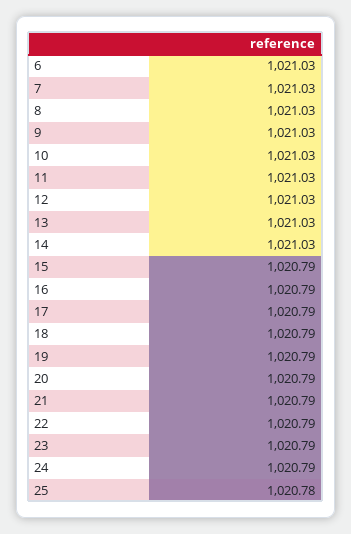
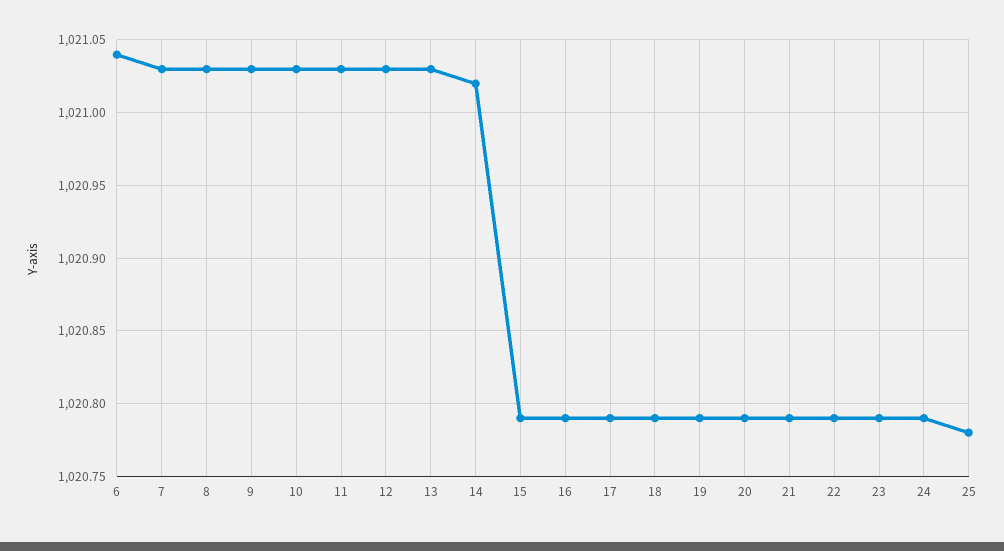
6: 1021.03 -> 1021.04
14: 1021.03 -> 1021.02

